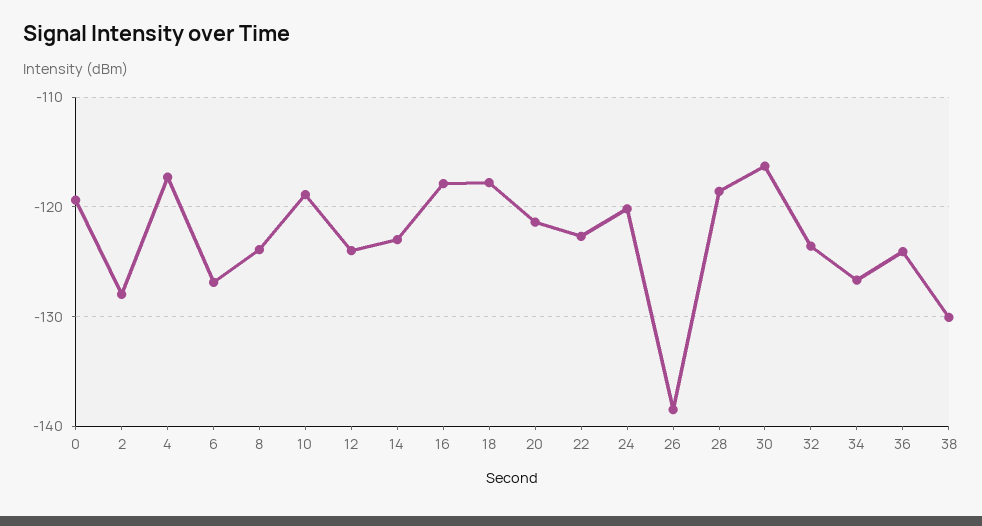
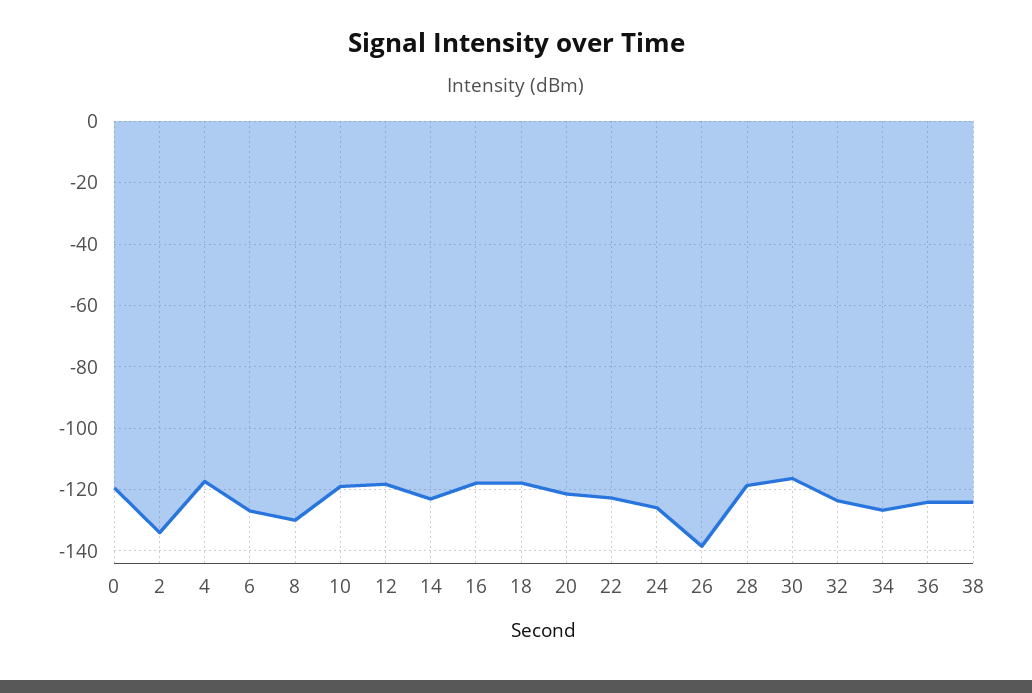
2: -128 -> -134
8: -124 -> -130
12: -124 -> -118
24: -120 -> -126
38: -130 -> -124

